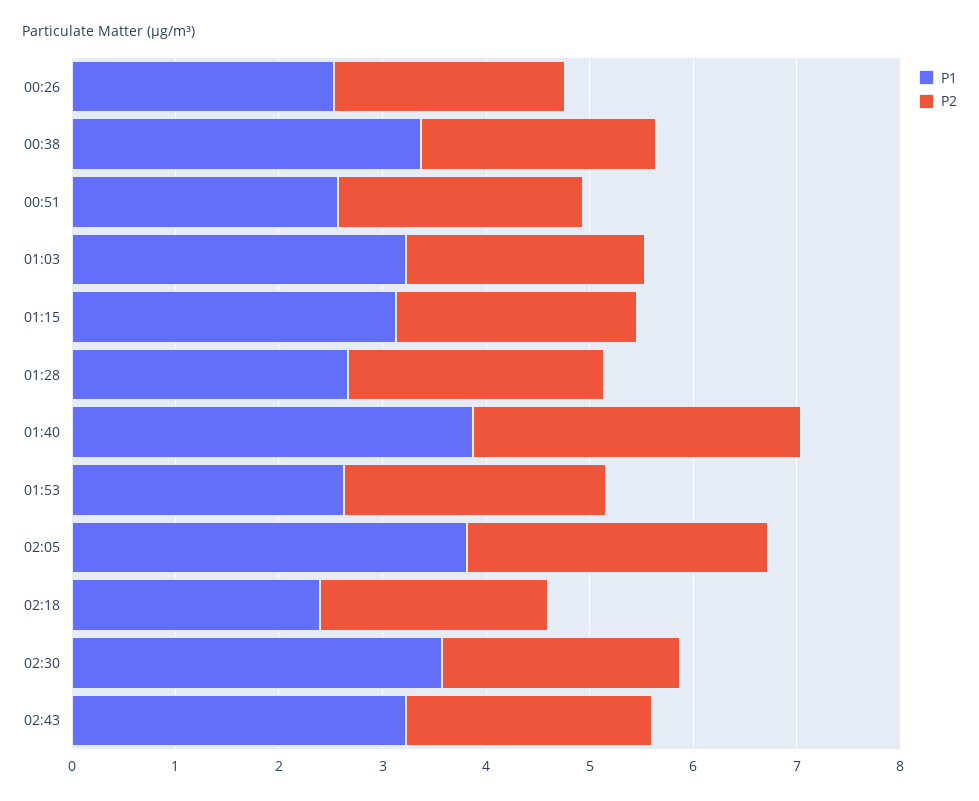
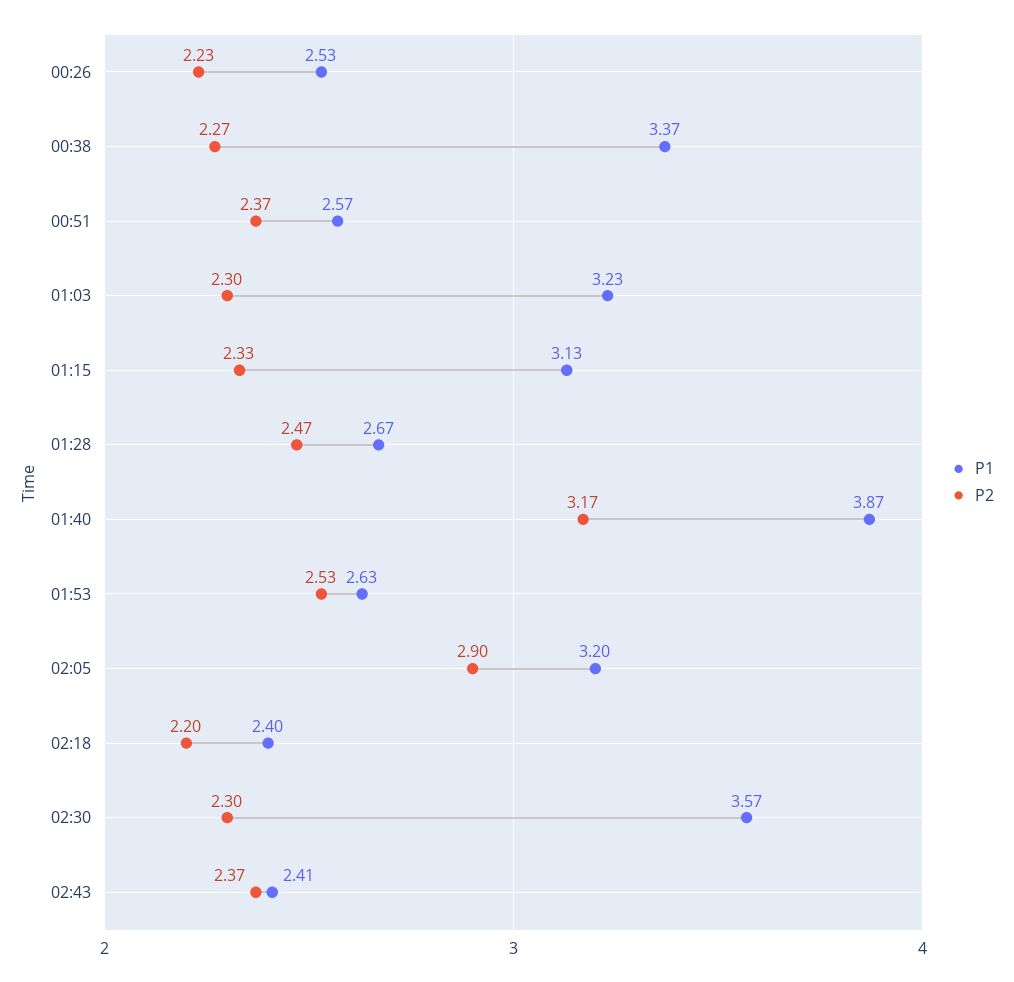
P1, 02:05: 3.8 -> 3.2
P1, 02:43: 3.2 -> 2.41

